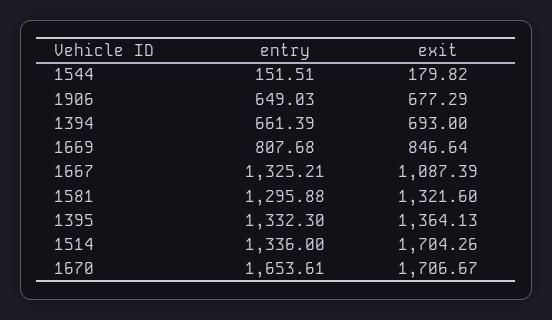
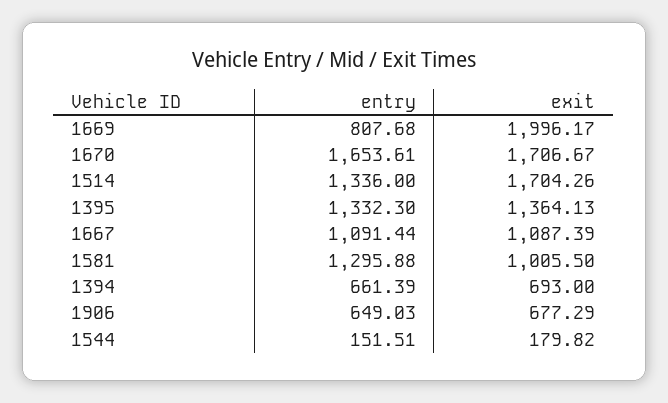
exit, 1669: 846.64 -> 1996.17
entry, 1667: 1325.21 -> 1091.44
exit, 1581: 1321.6 -> 1005.5

